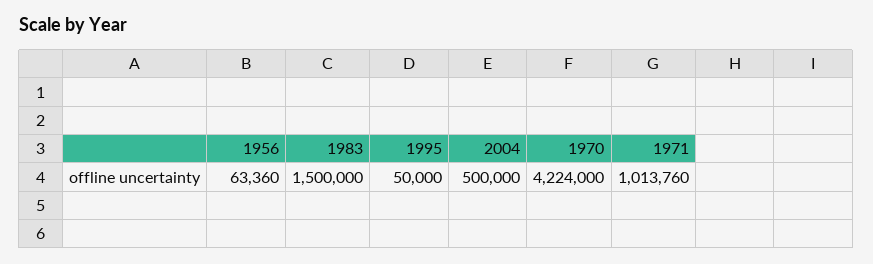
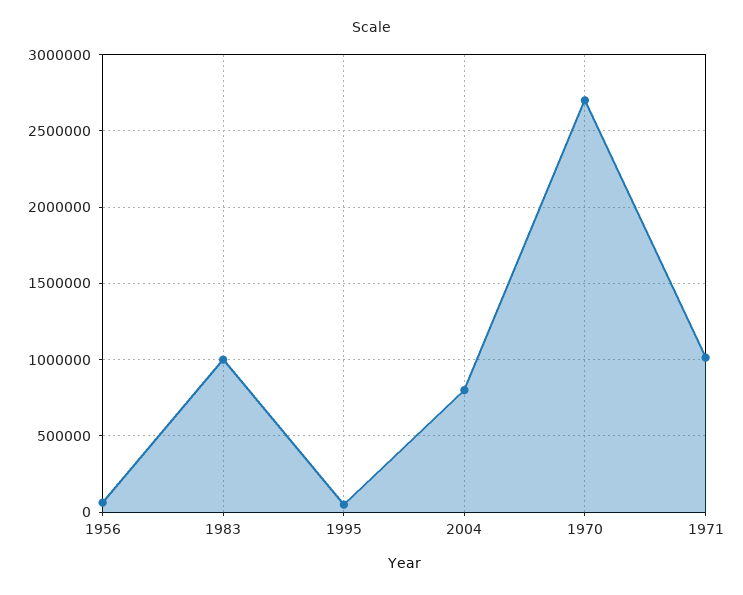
1983: 1500000 -> 1000000
2004: 500000 -> 800000
1970: 4224000 -> 2700000

